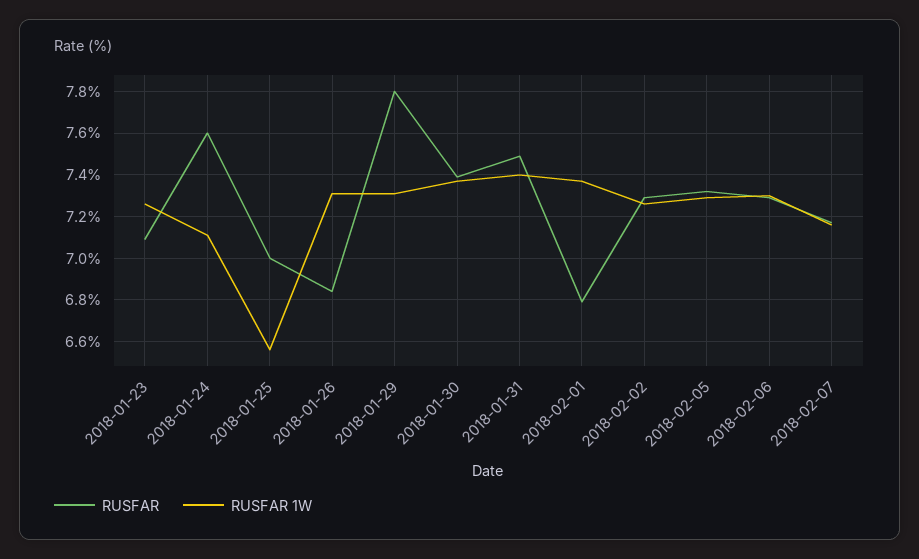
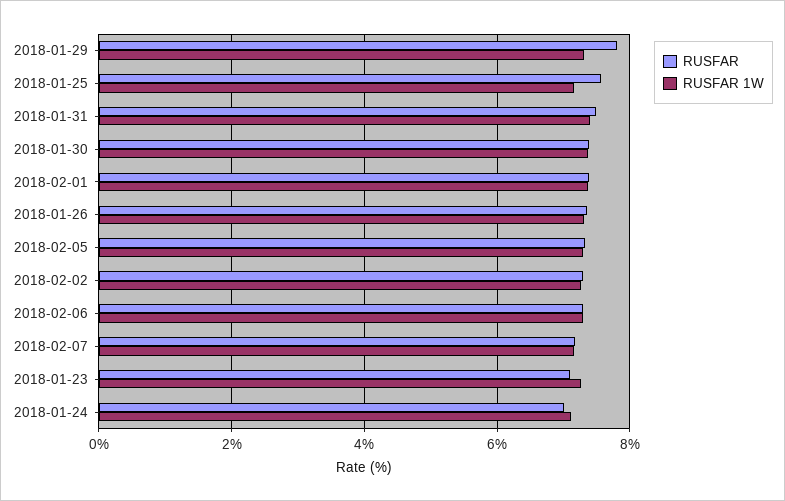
RUSFAR, 2018-01-24: 7.6 -> 7
RUSFAR, 2018-01-25: 7 -> 7.6
RUSFAR 1W, 2018-01-25: 6.55 -> 7.2
RUSFAR, 2018-01-26: 6.85 -> 7.4
RUSFAR, 2018-02-01: 6.8 -> 7.4

